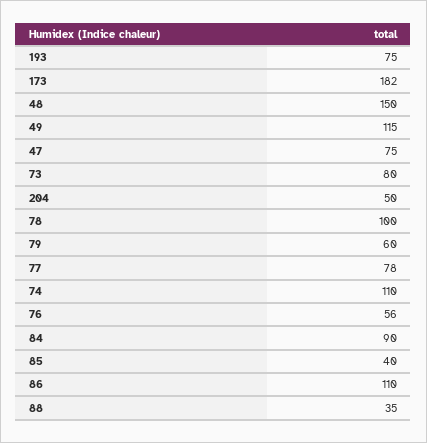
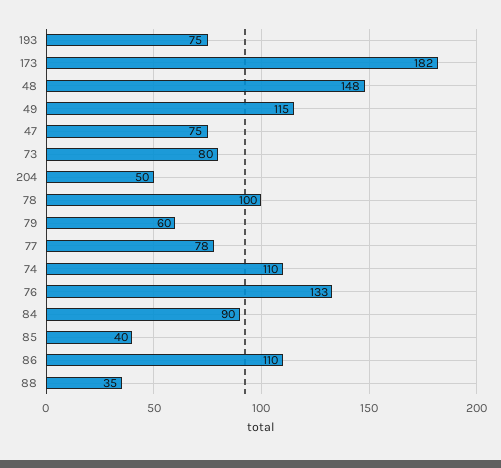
48: 150 -> 148
76: 56 -> 133

